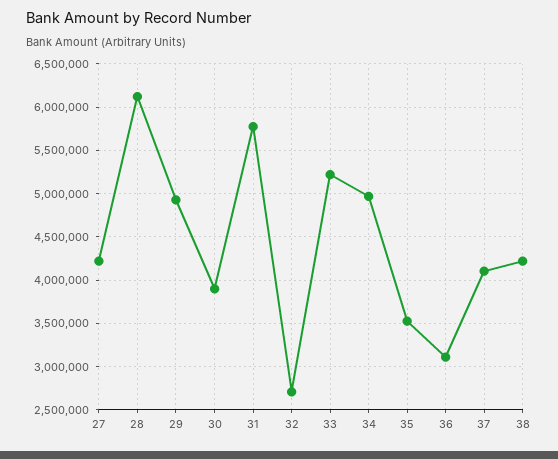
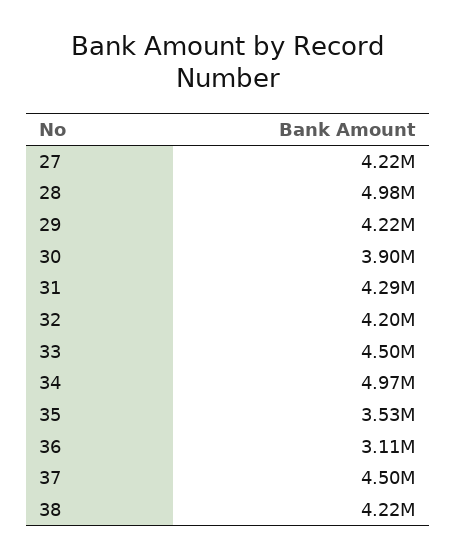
28: 6100000 -> 4980000
29: 4900000 -> 4220000
31: 5800000 -> 4290000
32: 2700000 -> 4200000
33: 5200000 -> 4500000
37: 4100000 -> 4500000

